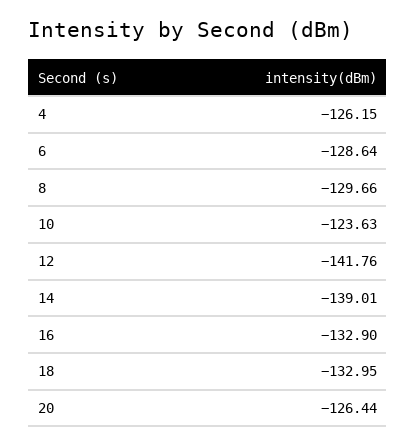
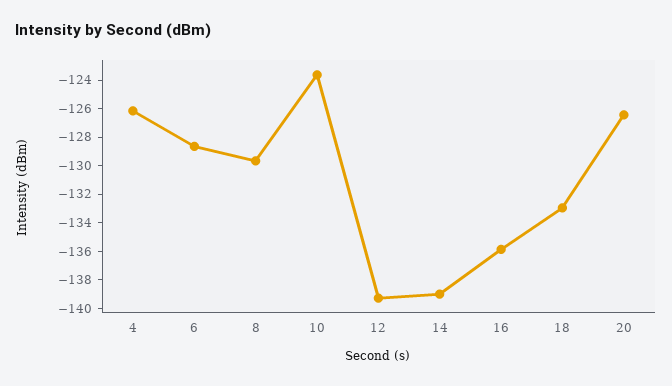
12: -141.76 -> -139
16: -132.9 -> -136

